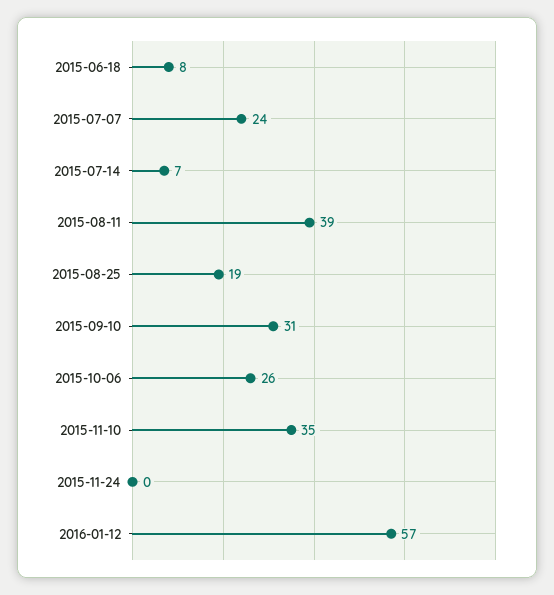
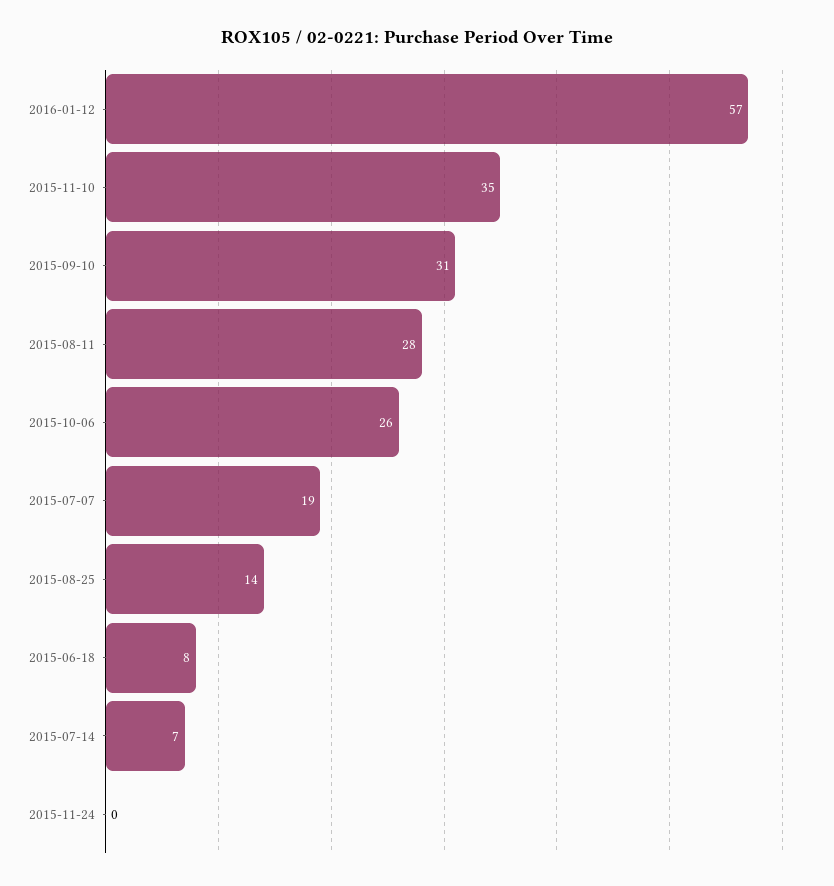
2015-07-07: 24 -> 19
2015-08-11: 39 -> 28
2015-08-25: 19 -> 14

